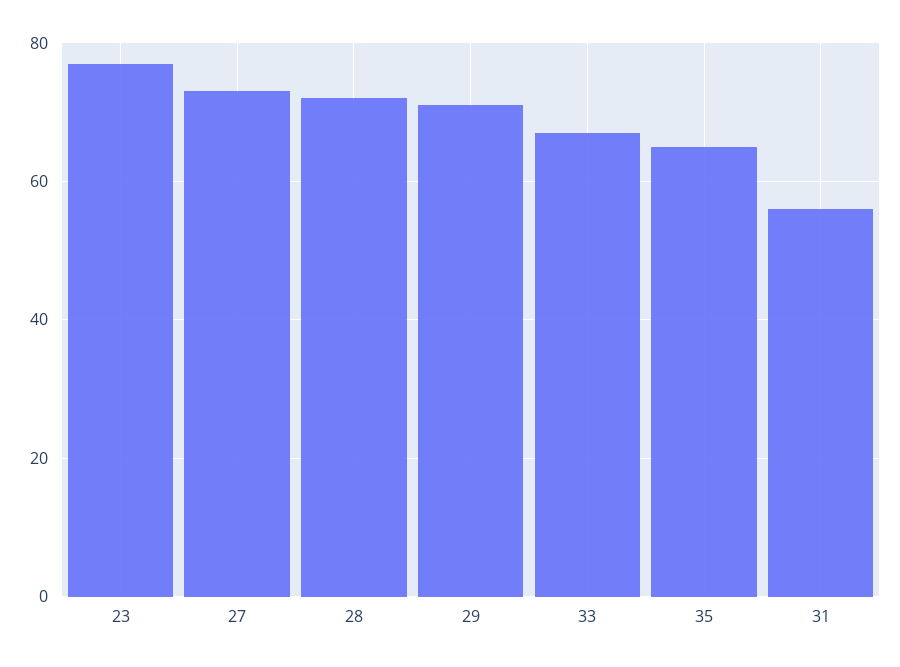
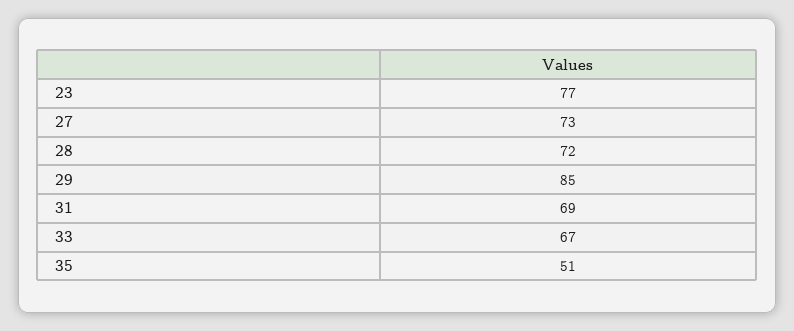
29: 70 -> 85
35: 65 -> 51
31: 55 -> 69

